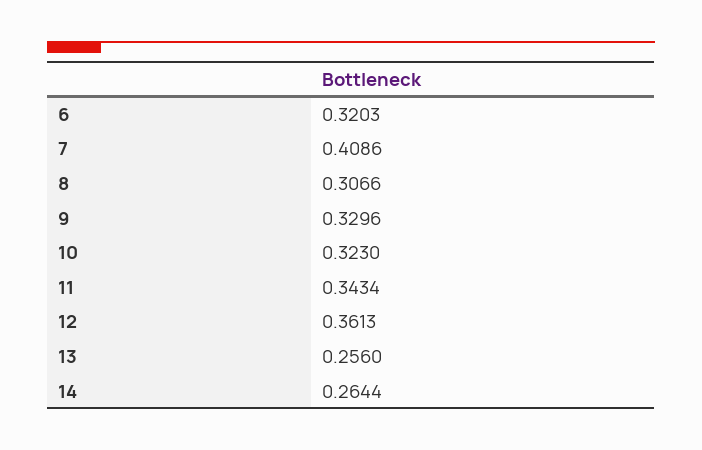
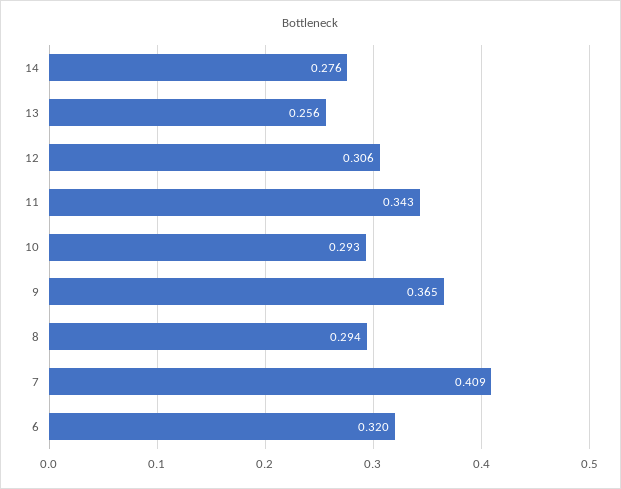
8: 0.3066 -> 0.294
9: 0.3296 -> 0.365
10: 0.323 -> 0.293
12: 0.3613 -> 0.306
14: 0.2644 -> 0.276

